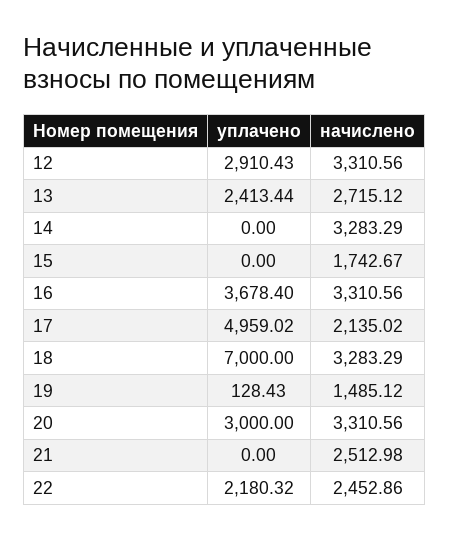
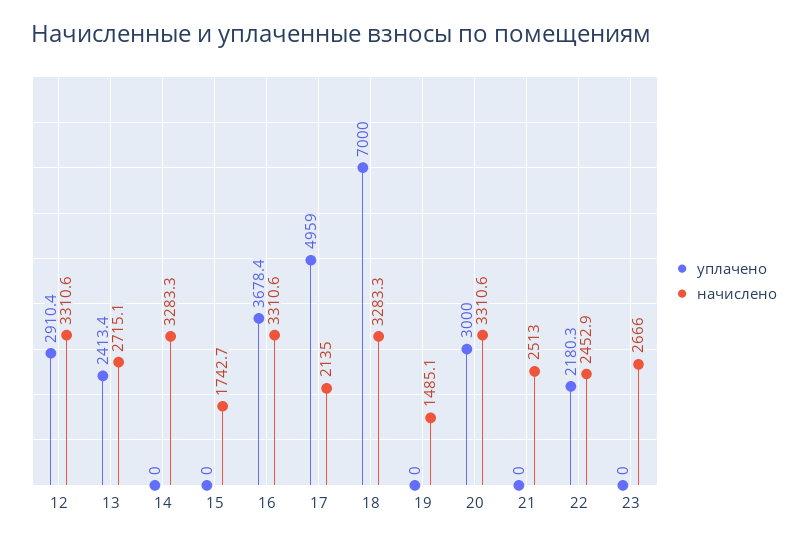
уплачено, 19: 128.43 -> 0
уплачено, 23: none -> 0
начислено, 23: none -> 2666

